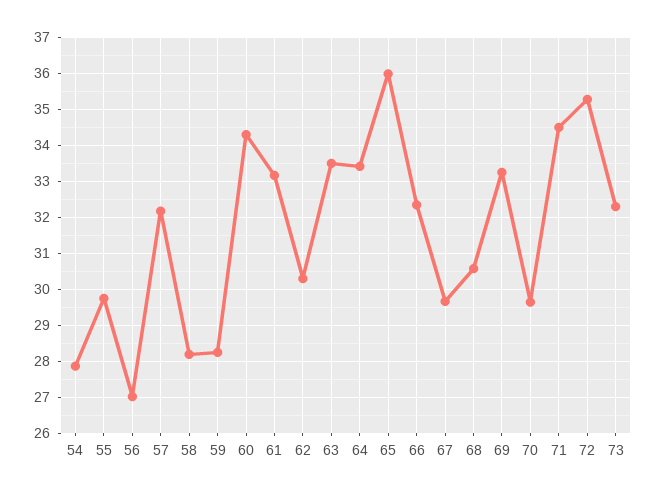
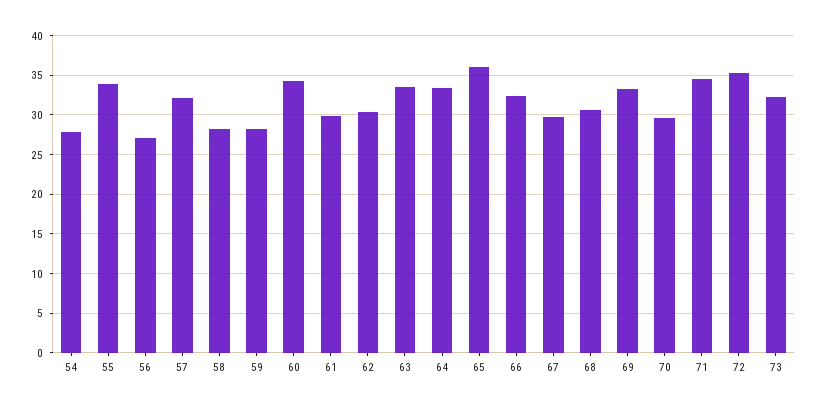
55: 29.8 -> 34
61: 33.2 -> 30

